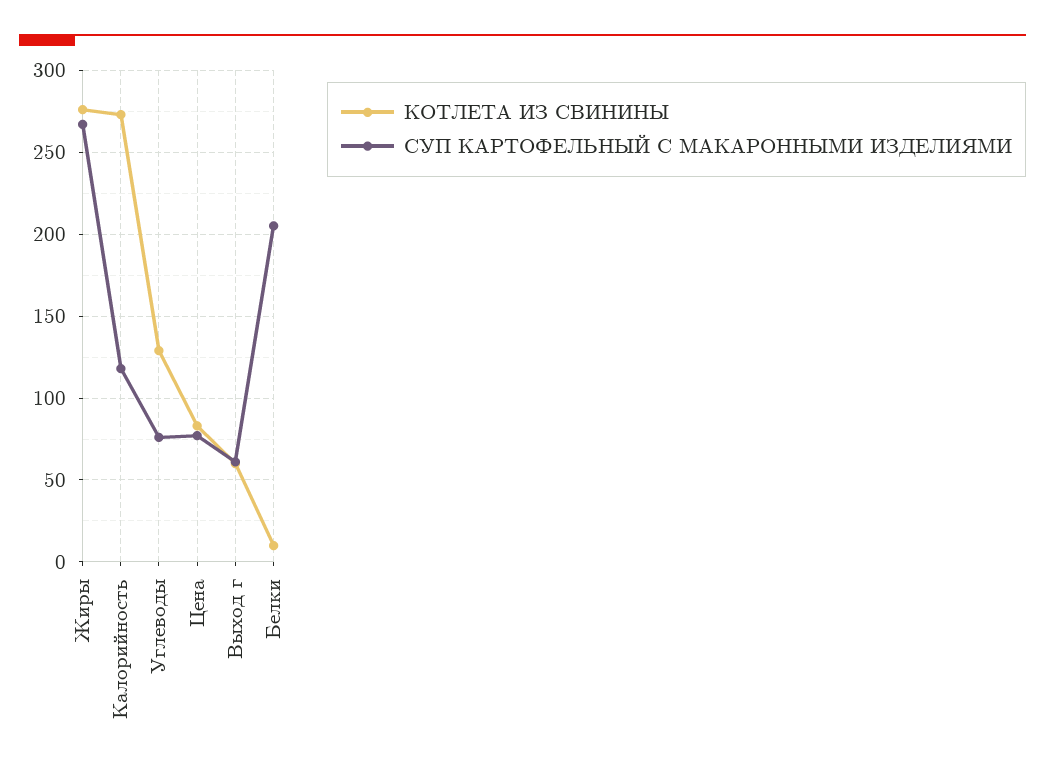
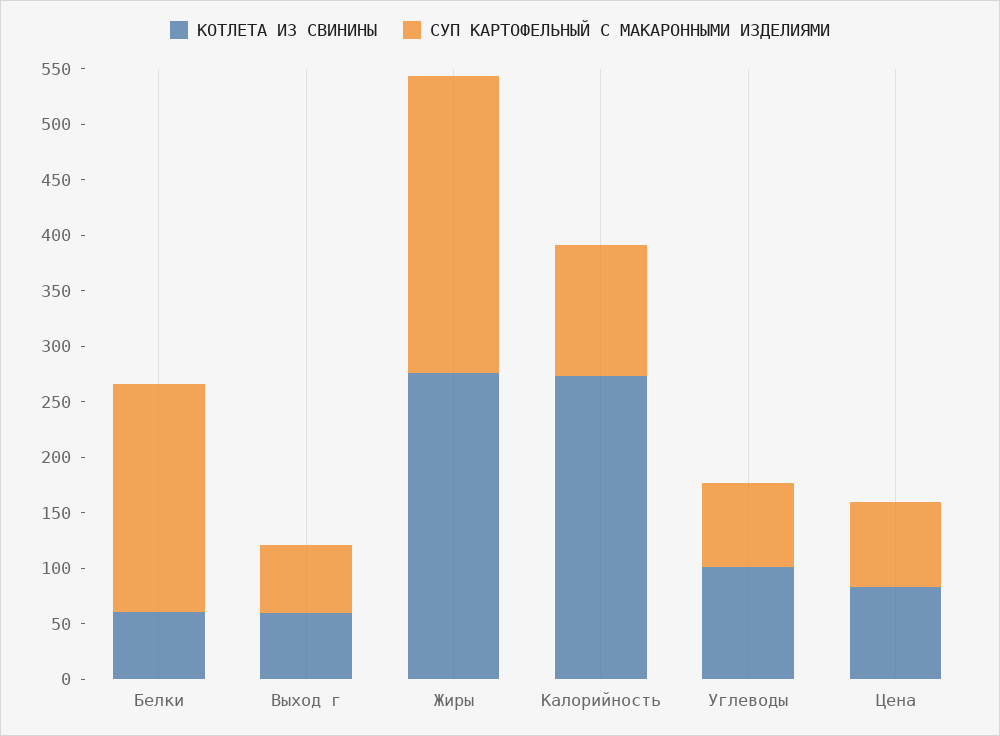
КОТЛЕТА ИЗ СВИНИНЫ, Углеводы: 130 -> 100
КОТЛЕТА ИЗ СВИНИНЫ, Белки: 10 -> 60

